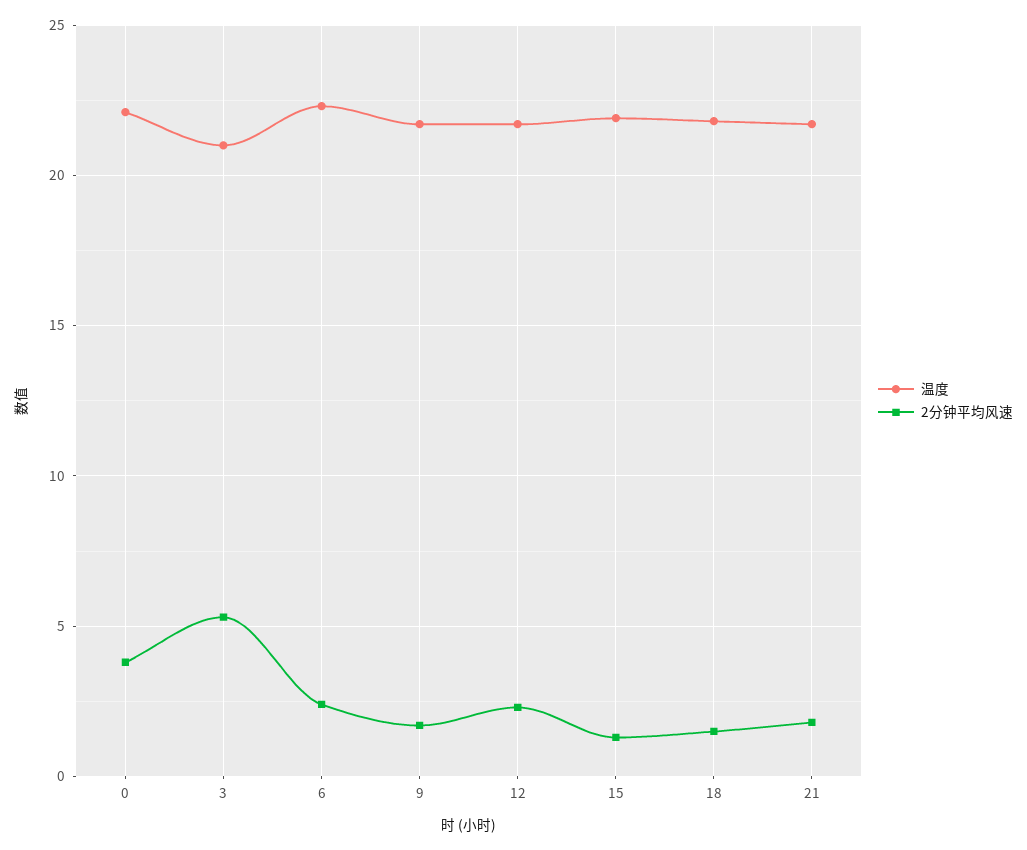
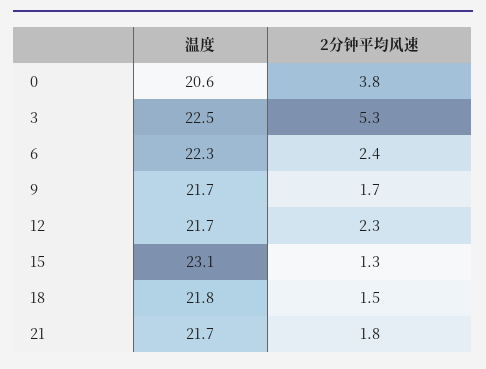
温度, 0: 22 -> 20.6
温度, 3: 21 -> 22.5
温度, 15: 22 -> 23.1

